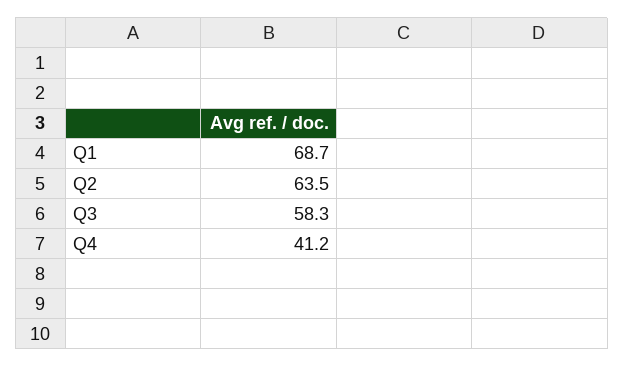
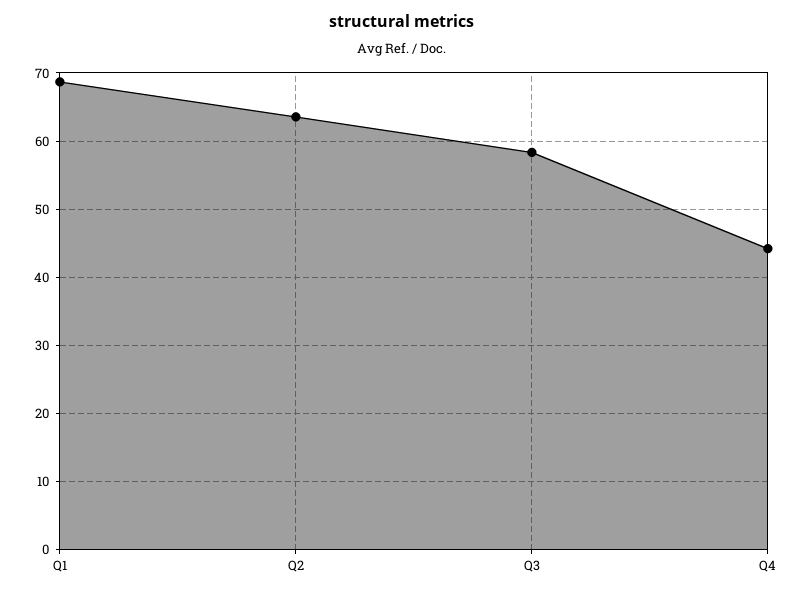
Q4: 41.2 -> 44

